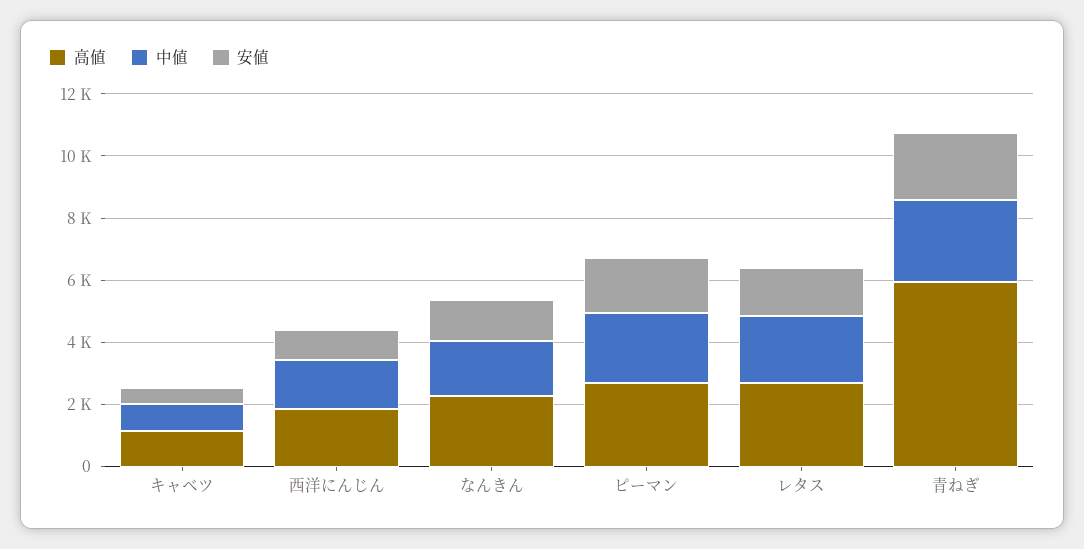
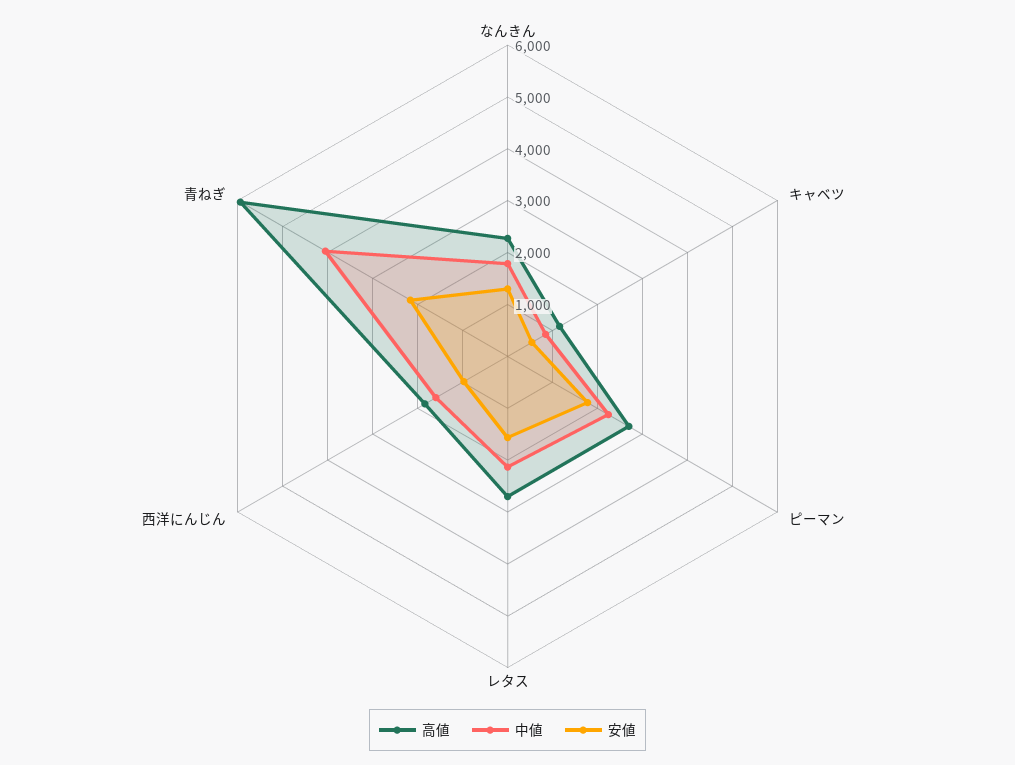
中値, 青ねぎ: 2500 -> 4000

